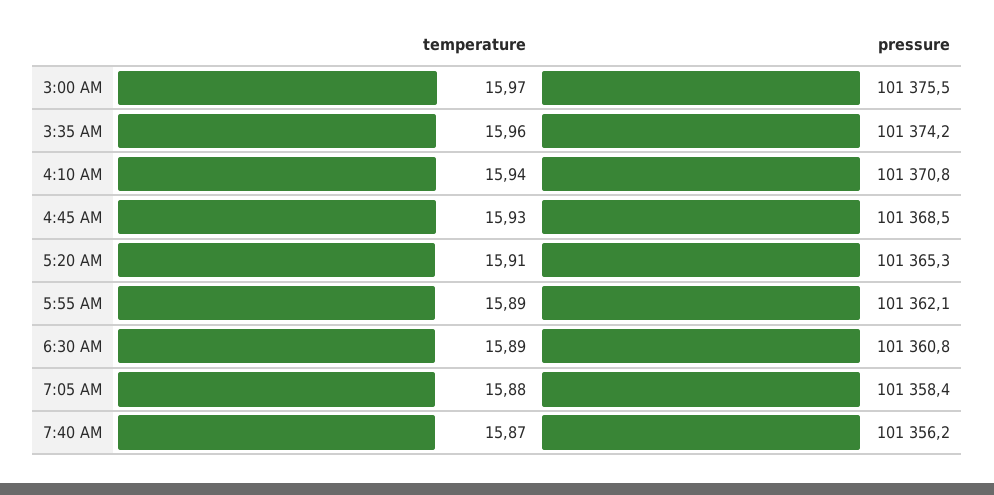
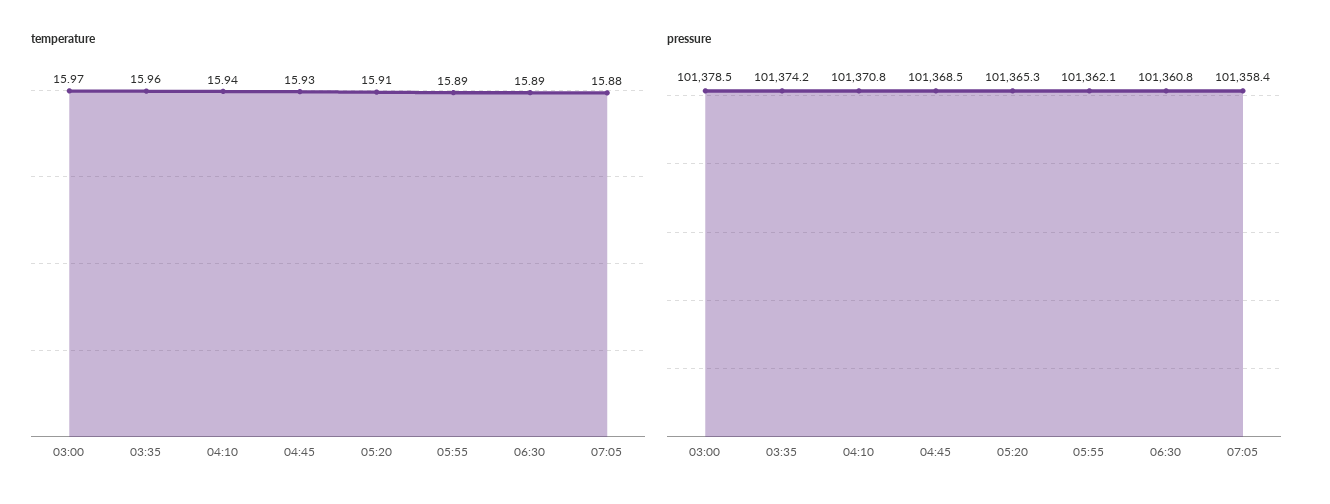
pressure, 3:00 AM: 101375.5 -> 101378.5
temperature, 7:40 AM: 15.87 -> none
pressure, 7:40 AM: 101356.2 -> none

